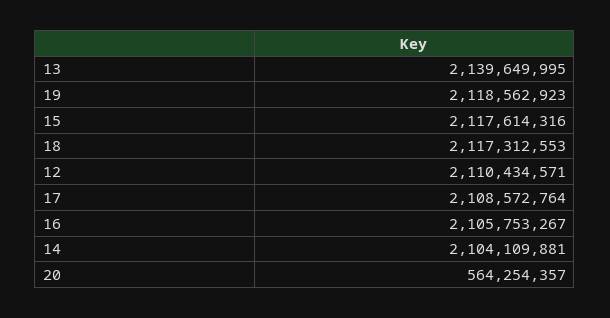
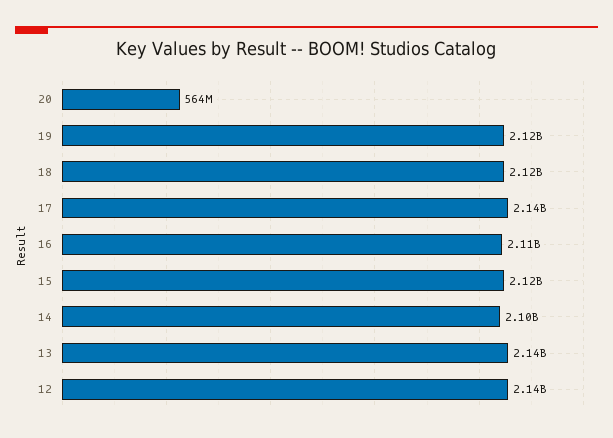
12: 2110434571 -> 2140000000
17: 2108572764 -> 2140000000

